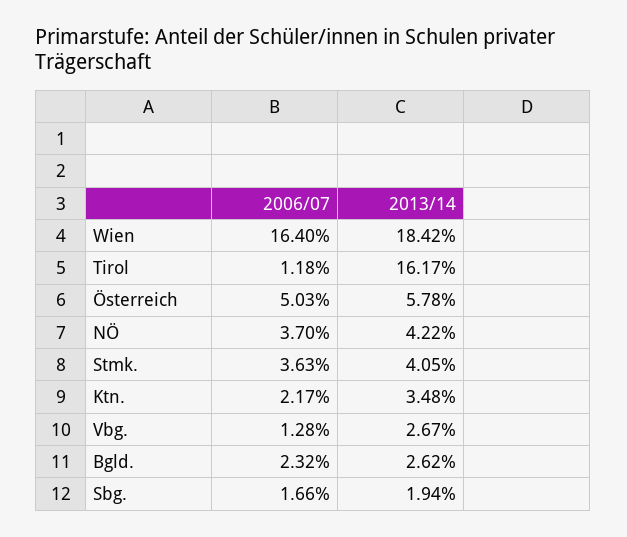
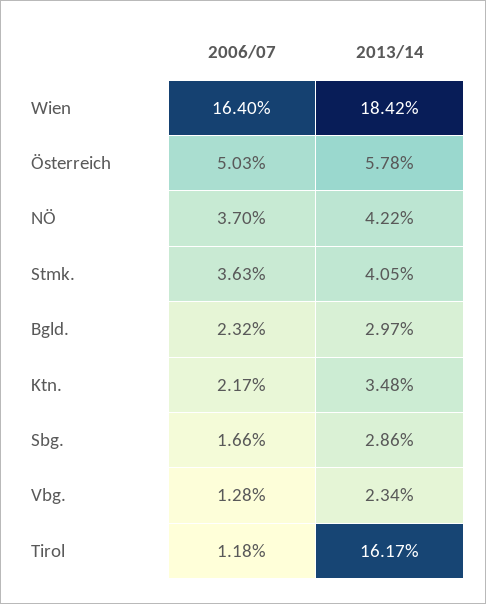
2013/14, Vbg.: 2.67 -> 2.34
2013/14, Bgld.: 2.62 -> 2.97
2013/14, Sbg.: 1.94 -> 2.86

